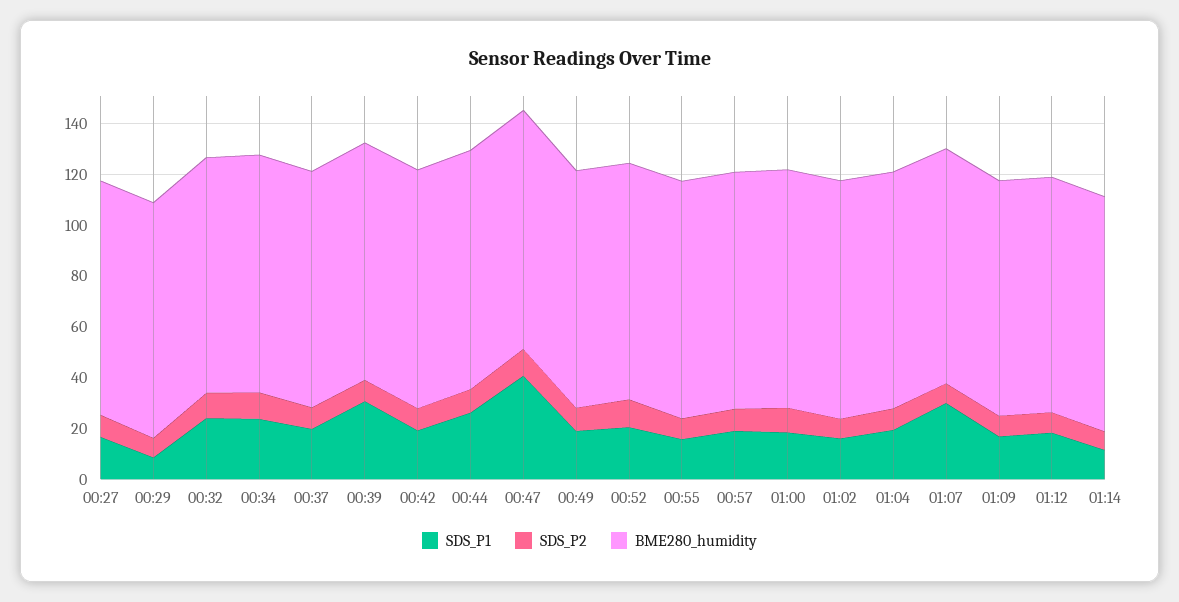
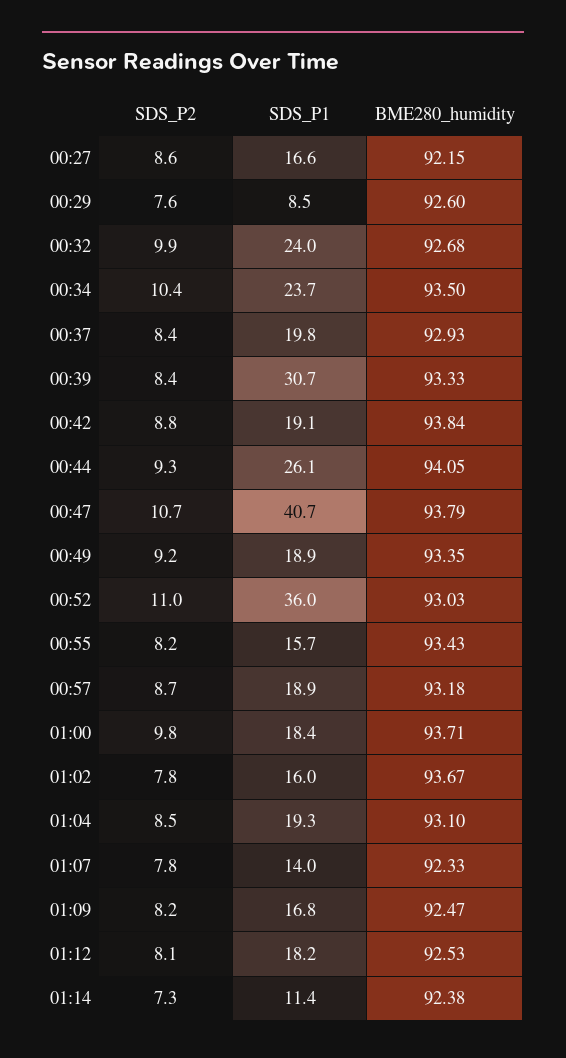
SDS_P1, 00:52: 20 -> 36
SDS_P1, 01:07: 30 -> 14

